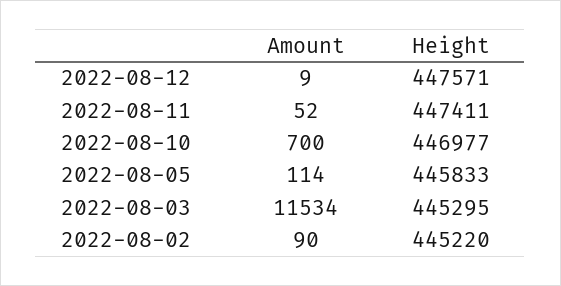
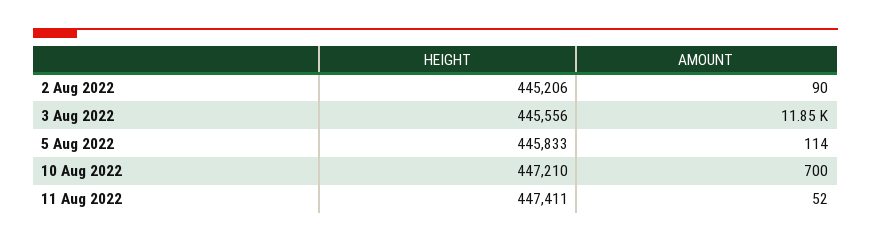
Amount, 2022-08-12: 9 -> none
Height, 2022-08-12: 447571 -> none
Height, 2022-08-10: 446977 -> 447210
Amount, 2022-08-03: 11534 -> 11850
Height, 2022-08-03: 445295 -> 445556
Height, 2022-08-02: 445220 -> 445206

